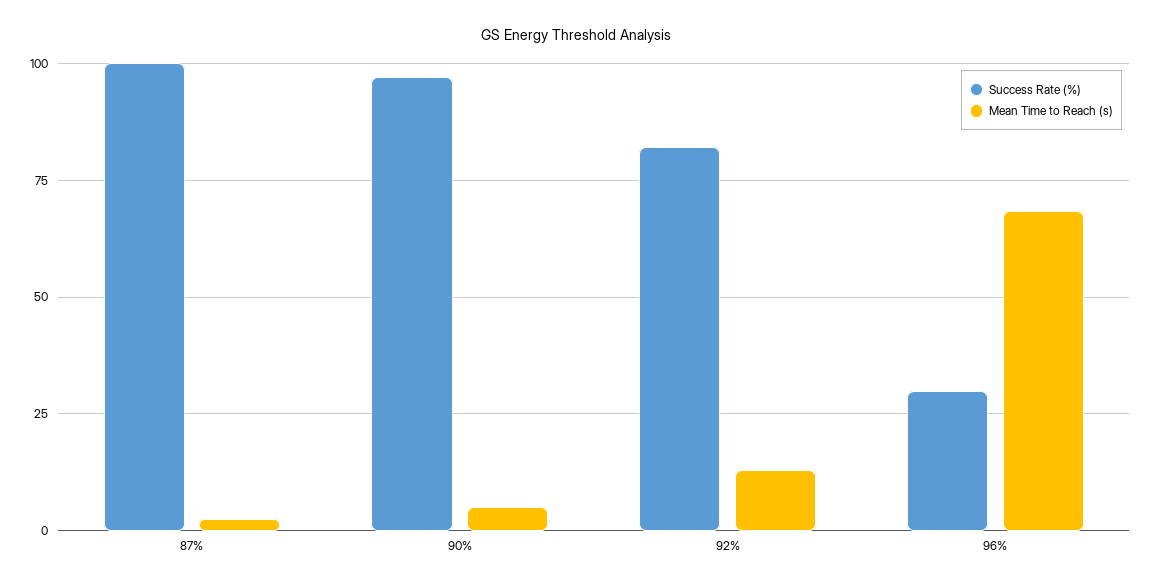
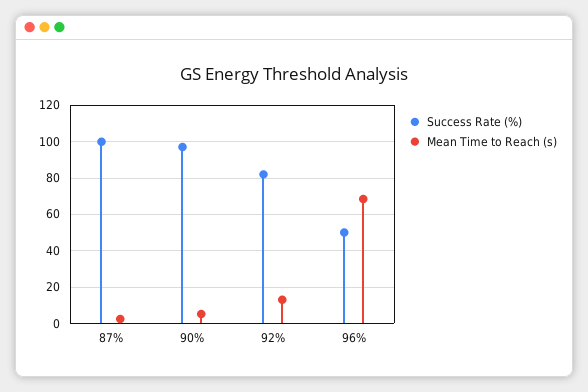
Success Rate (%), 96%: 30 -> 50

